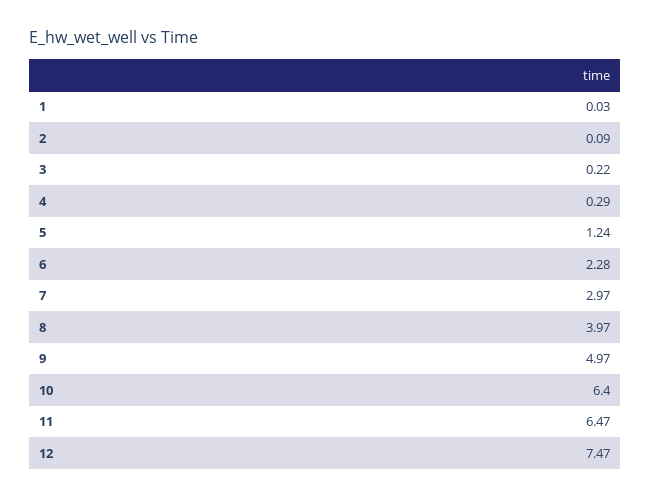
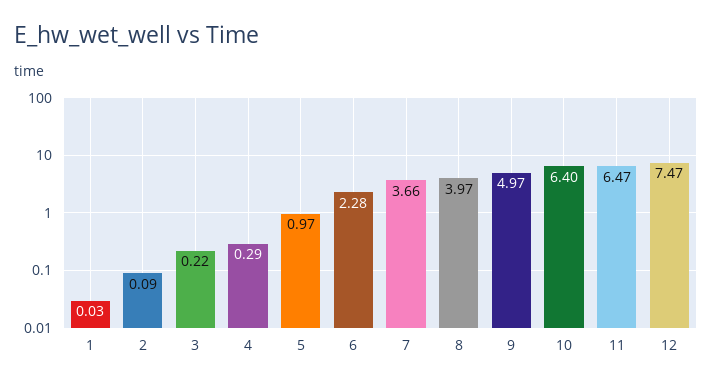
5: 1.24 -> 0.97
7: 2.97 -> 3.66

